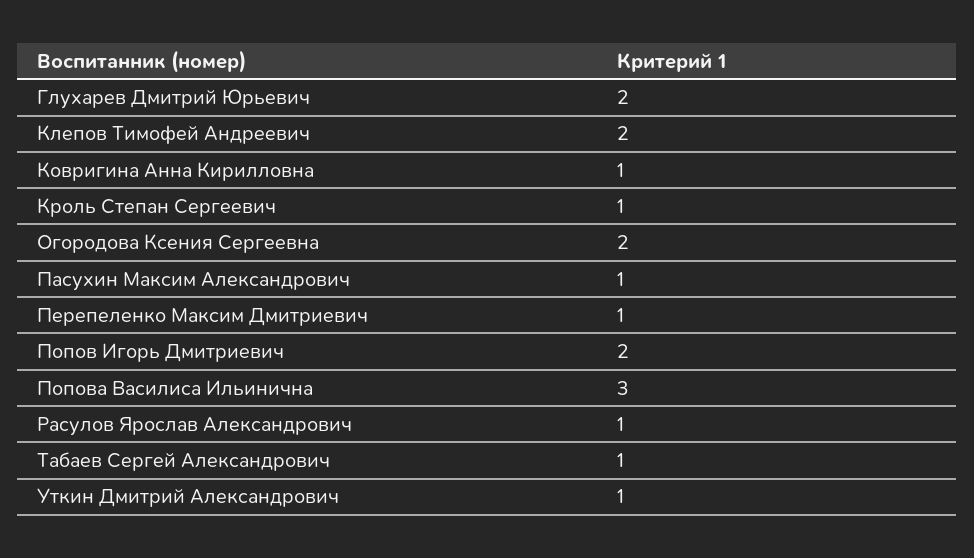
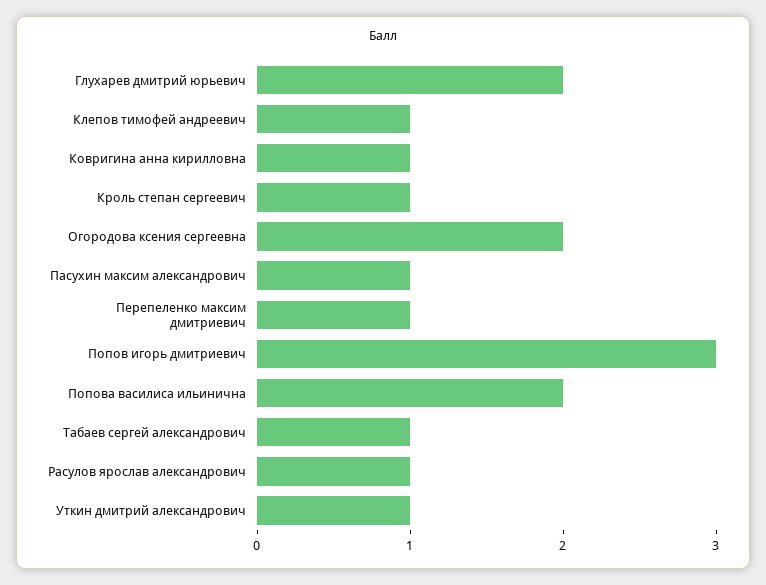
Клепов Тимофей Андреевич: 2 -> 1
Попов Игорь Дмитриевич: 2 -> 3
Попова Василиса Ильинична: 3 -> 2

